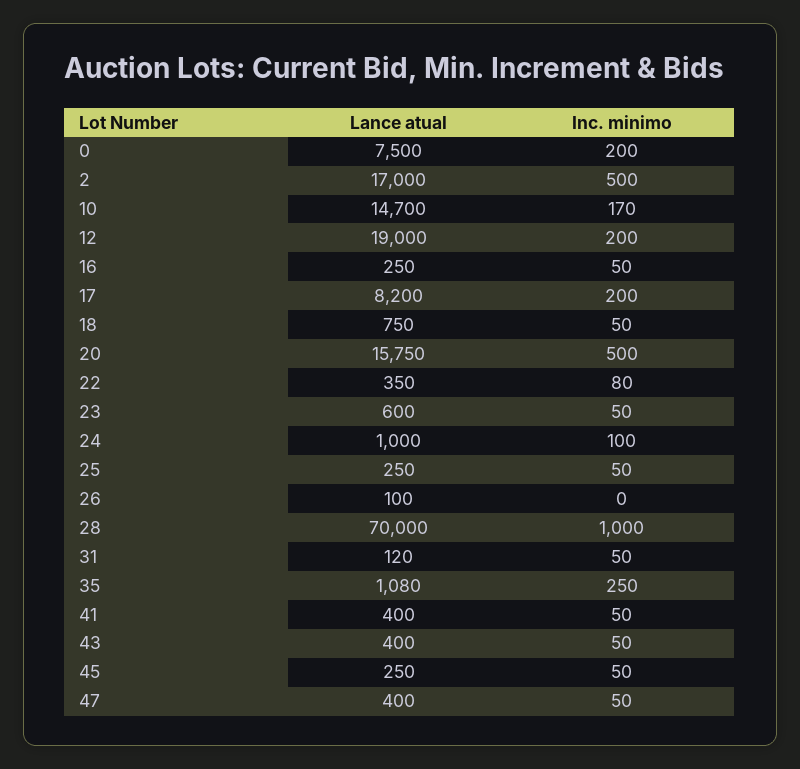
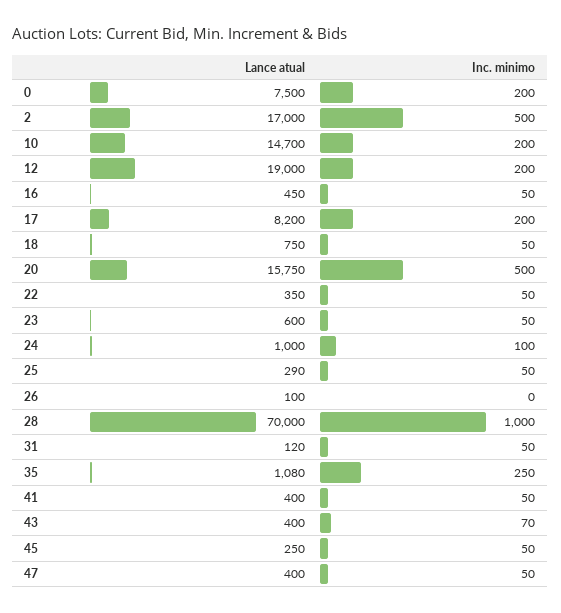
Inc. minimo, 10: 170 -> 200
Lance atual, 16: 250 -> 450
Inc. minimo, 22: 80 -> 50
Lance atual, 25: 250 -> 290
Inc. minimo, 43: 50 -> 70

